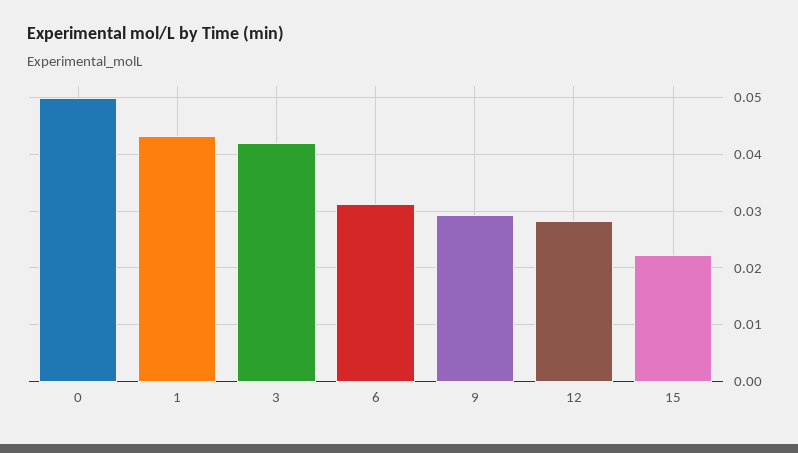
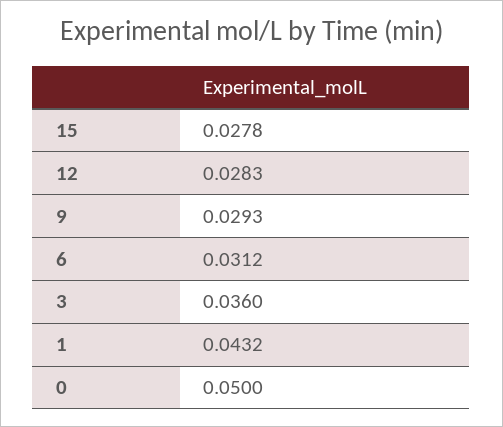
3: 0.042 -> 0.036
15: 0.022 -> 0.0278

